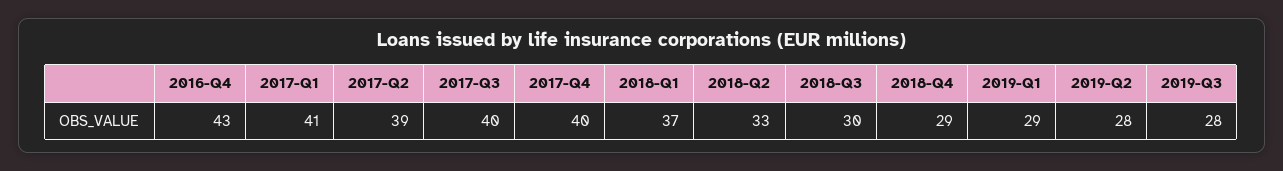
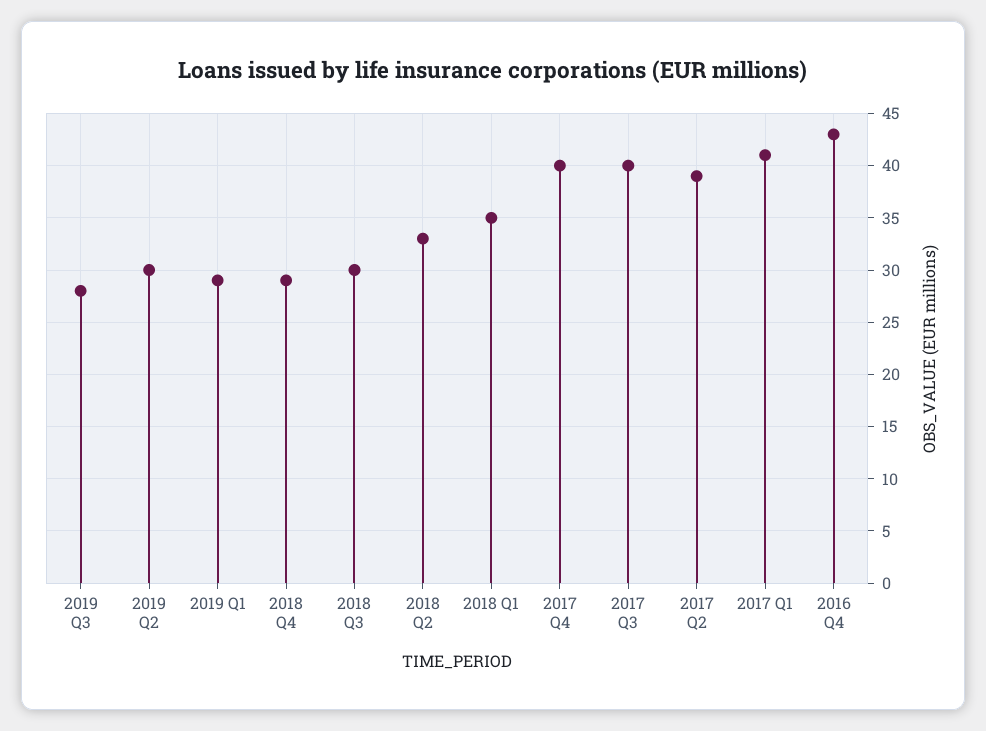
2018-Q1: 37 -> 35
2019-Q2: 28 -> 30

